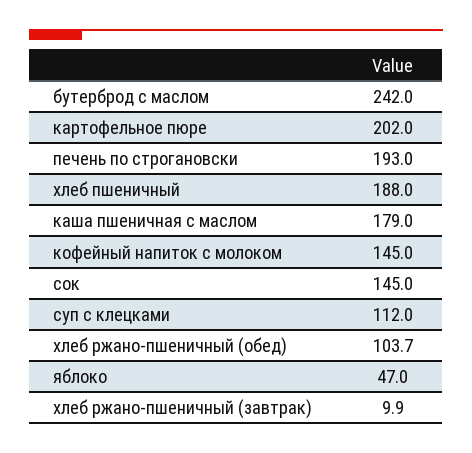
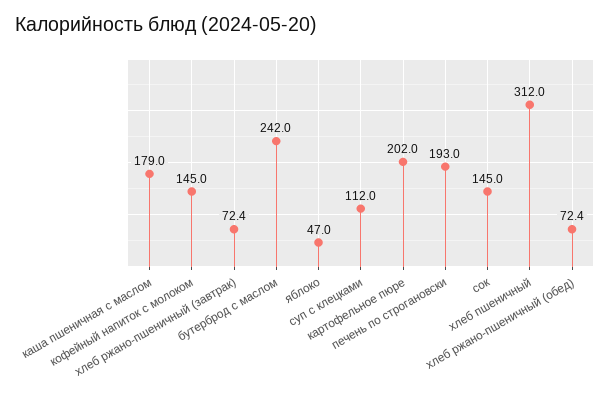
хлеб пшеничный: 188 -> 312
хлеб ржано-пшеничный (обед): 103.7 -> 72.4
хлеб ржано-пшеничный (завтрак): 9.9 -> 72.4

